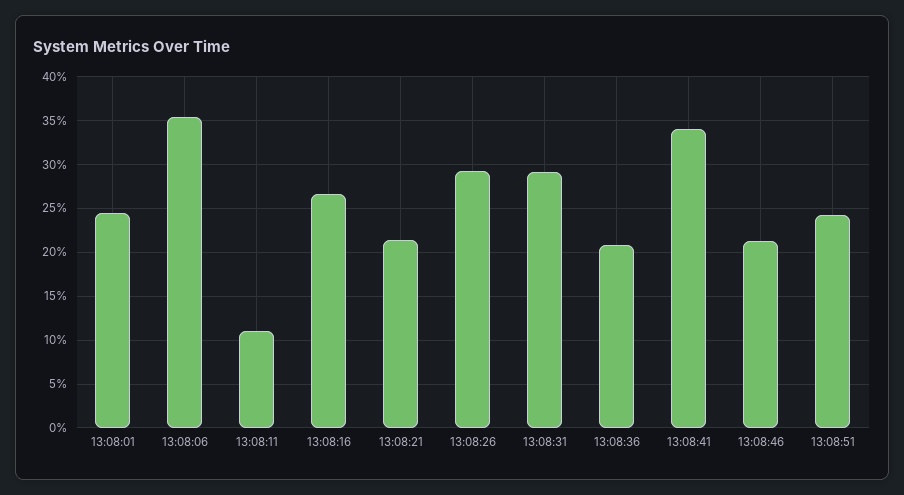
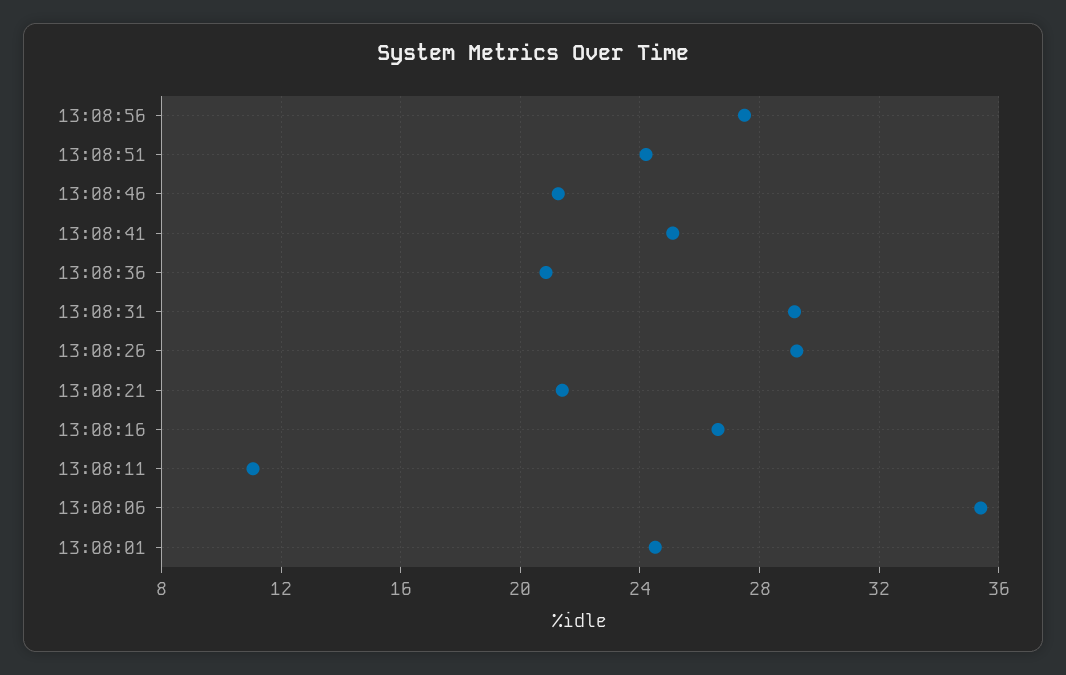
13:08:41: 34 -> 25
13:08:56: none -> 27.5

